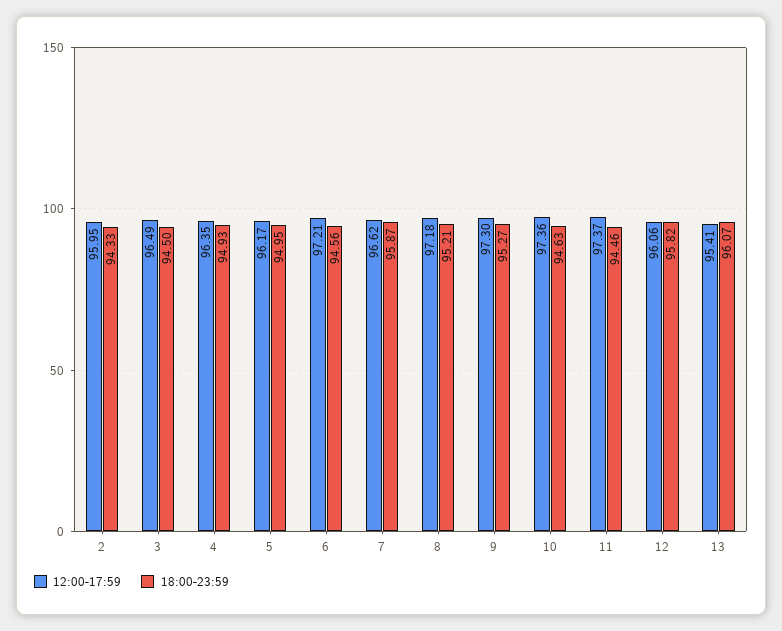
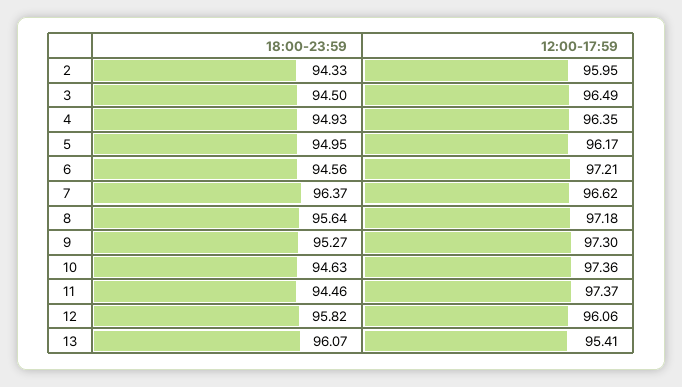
18:00-23:59, 7: 95.87 -> 96.37
18:00-23:59, 8: 95.21 -> 95.64

